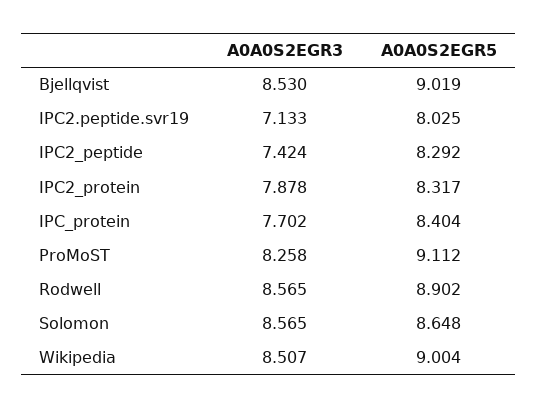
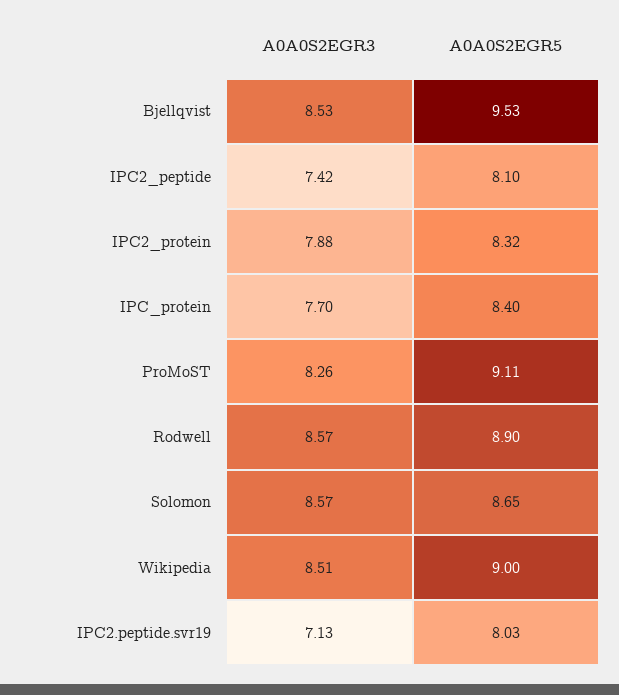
A0A0S2EGR5, Bjellqvist: 9.019 -> 9.53
A0A0S2EGR5, IPC2_peptide: 8.292 -> 8.1

